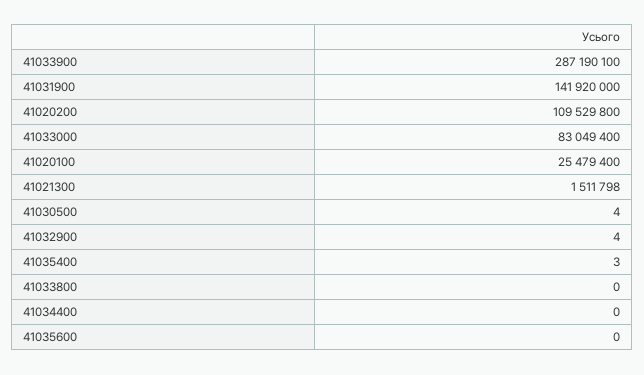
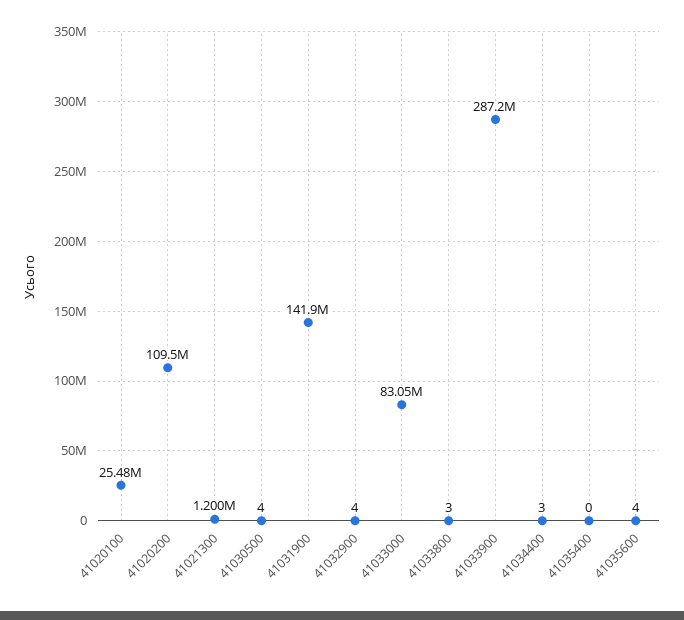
41021300: 1511798 -> 1200000
41035400: 3 -> 0
41033800: 0 -> 3
41034400: 0 -> 3
41035600: 0 -> 4

